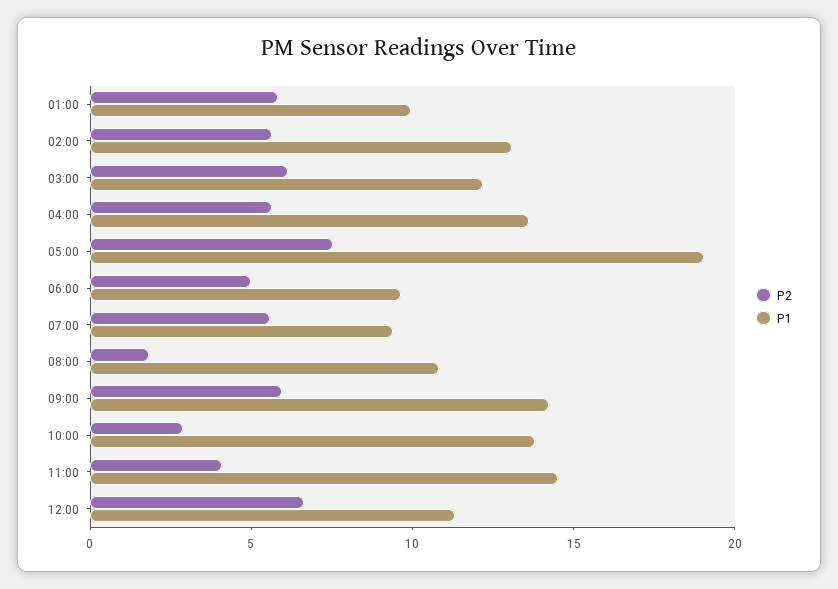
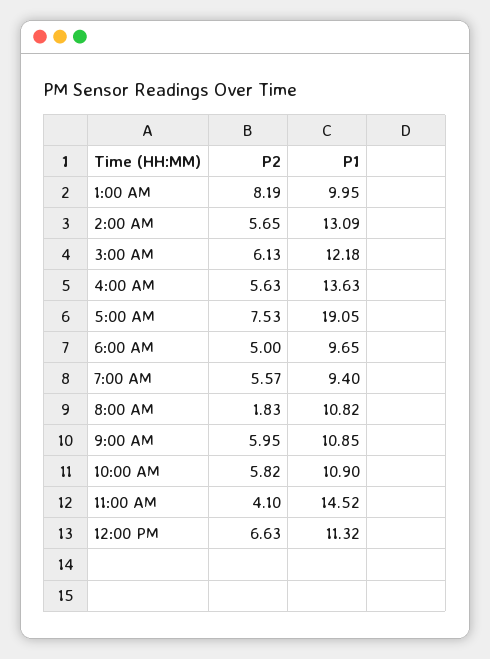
P2, 01:00: 6 -> 8.19
P1, 09:00: 14 -> 10.85
P2, 10:00: 3 -> 5.82
P1, 10:00: 14 -> 10.9

